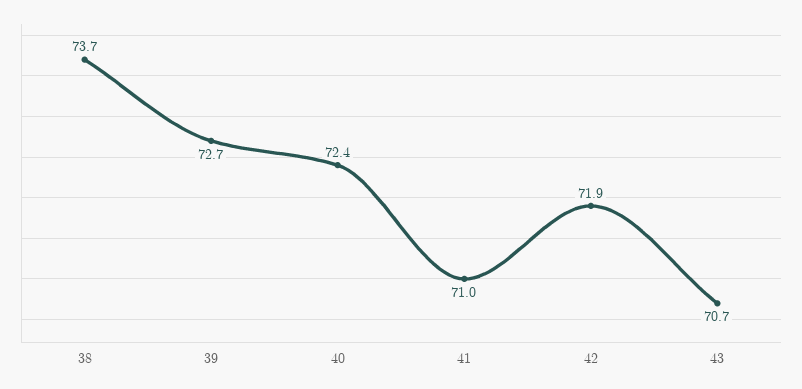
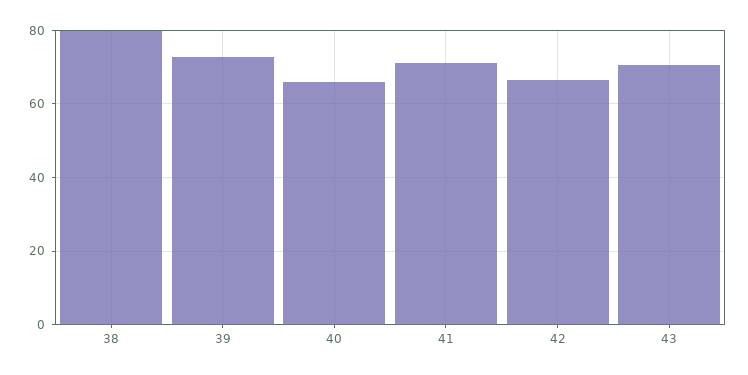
38: 73.7 -> 80
40: 72.4 -> 66
42: 71.9 -> 66

